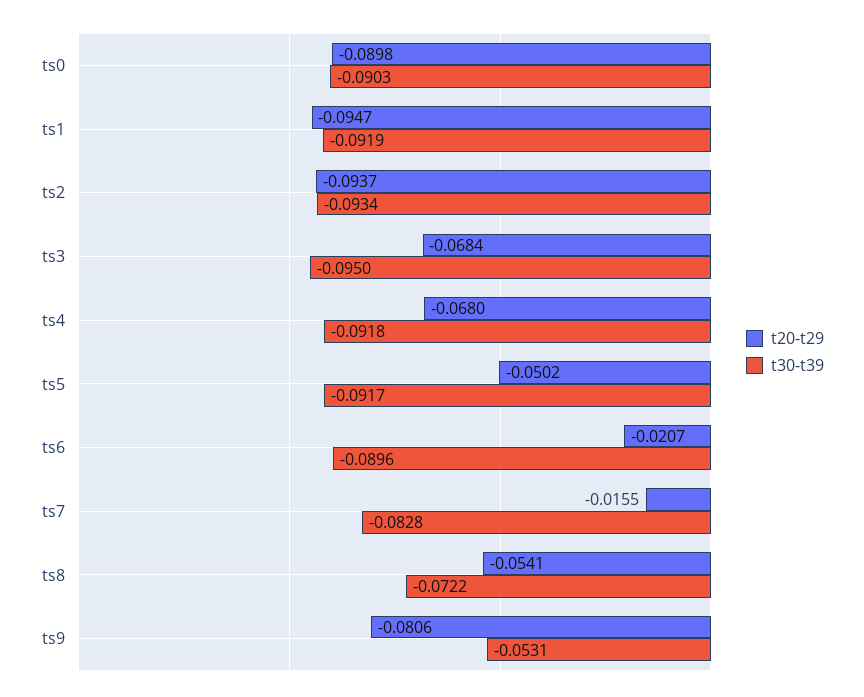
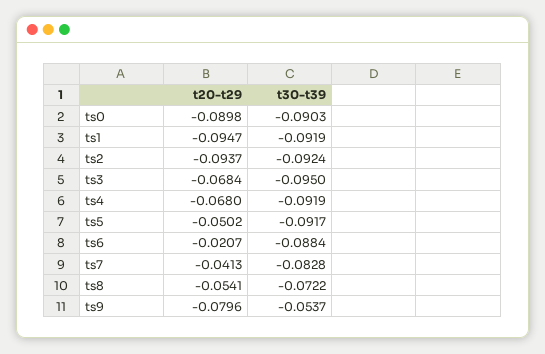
t30-t39, ts2: -0.0934 -> -0.0924
t30-t39, ts4: -0.0918 -> -0.0919
t30-t39, ts6: -0.0896 -> -0.0884
t20-t29, ts7: -0.0155 -> -0.0413
t20-t29, ts9: -0.0806 -> -0.0796
t30-t39, ts9: -0.0531 -> -0.0537

